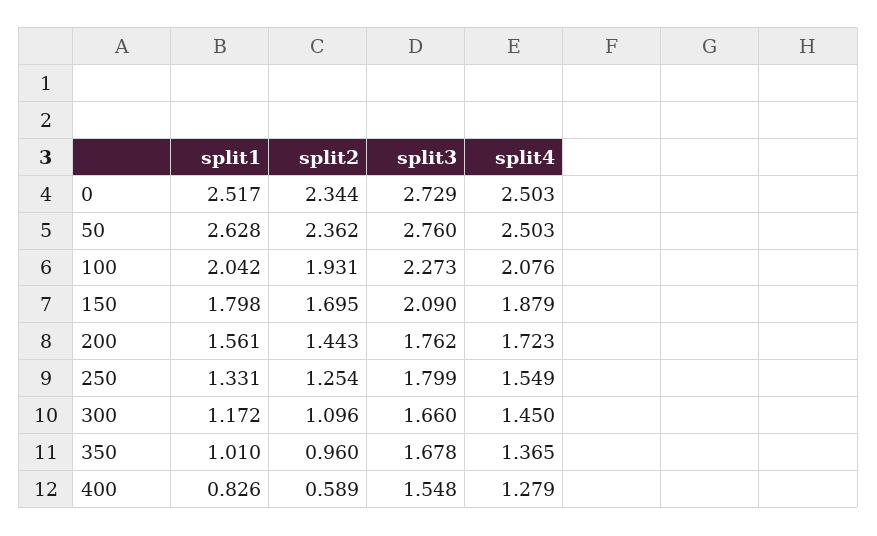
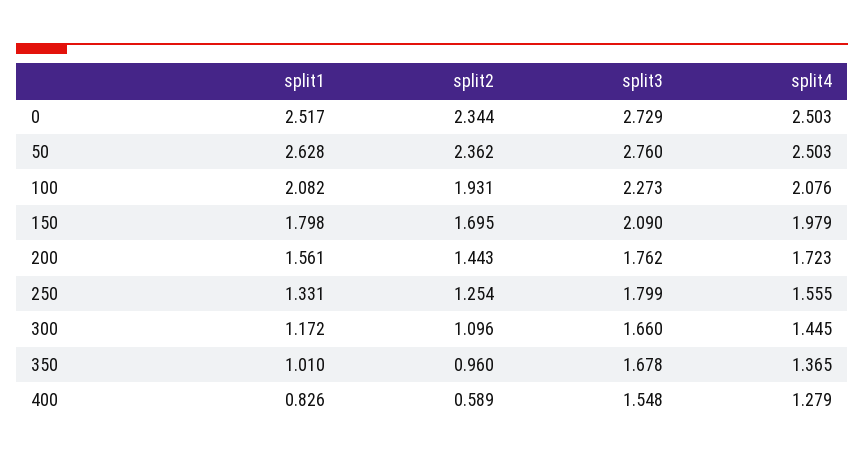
split1, 100: 2.042 -> 2.082
split4, 150: 1.879 -> 1.979
split4, 250: 1.549 -> 1.555
split4, 300: 1.45 -> 1.445

